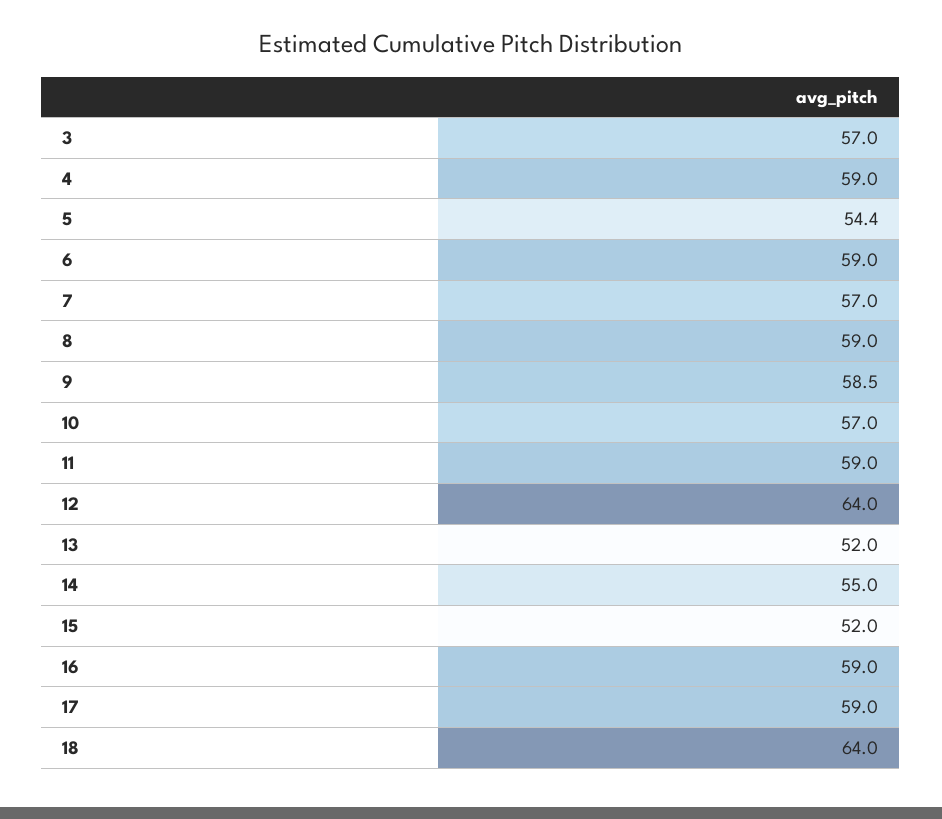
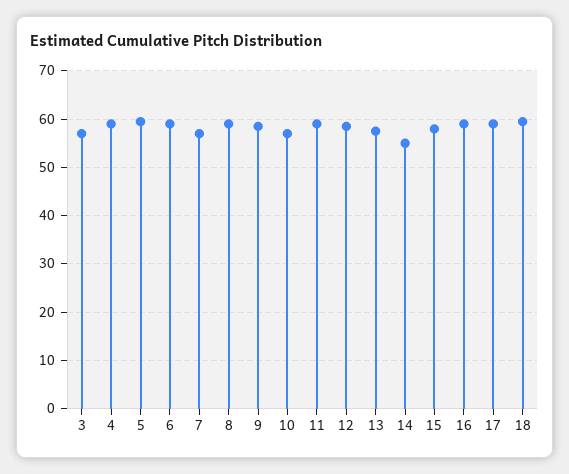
5: 54.4 -> 60
12: 64 -> 58
13: 52 -> 58
15: 52 -> 58
18: 64 -> 60

